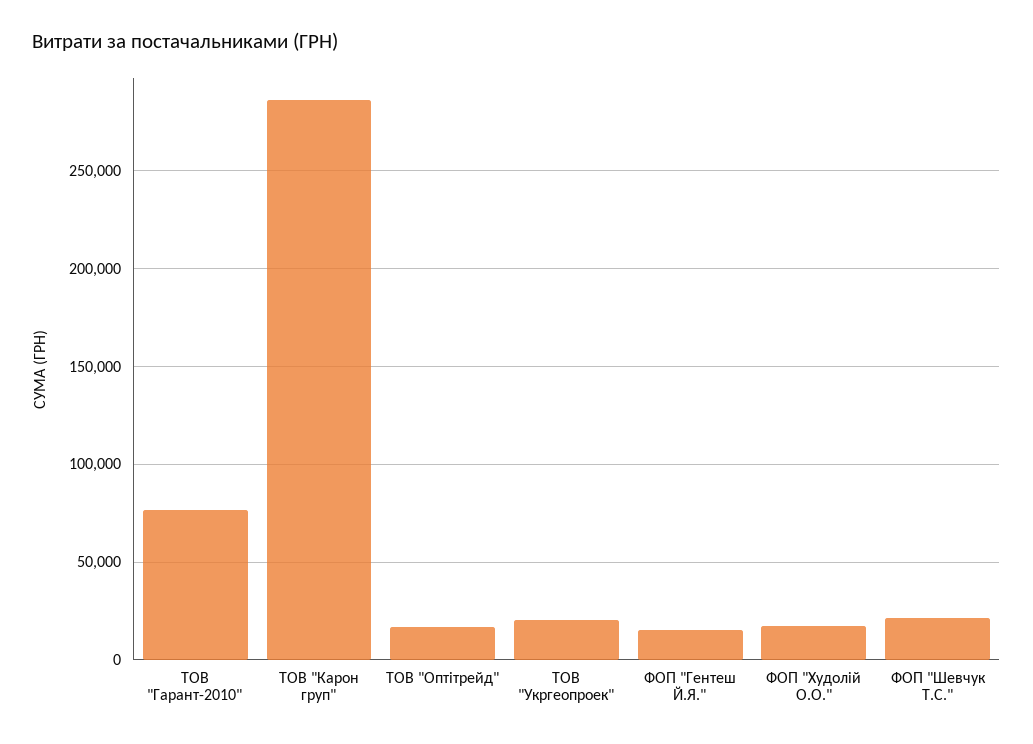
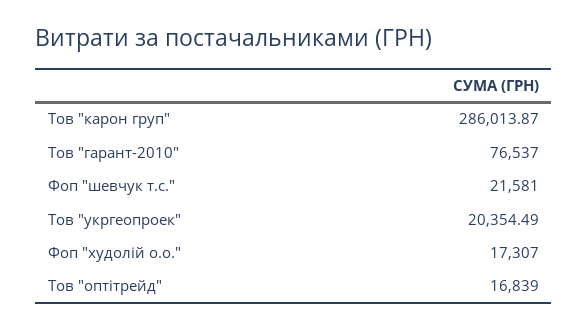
ФОП "Гентеш Й.Я.": 15000 -> none

